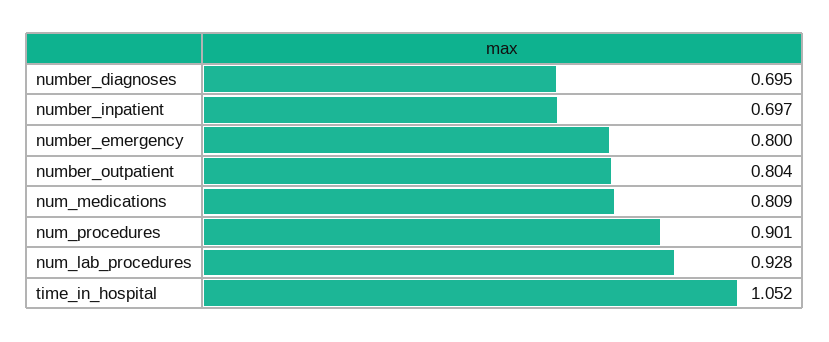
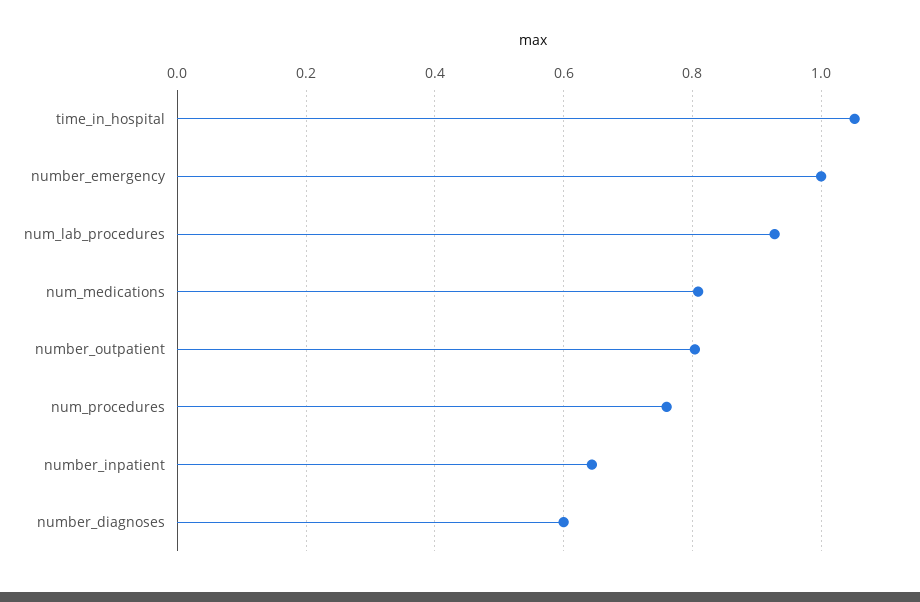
number_diagnoses: 0.695 -> 0.6
number_inpatient: 0.697 -> 0.64
number_emergency: 0.8 -> 1
num_procedures: 0.901 -> 0.76

